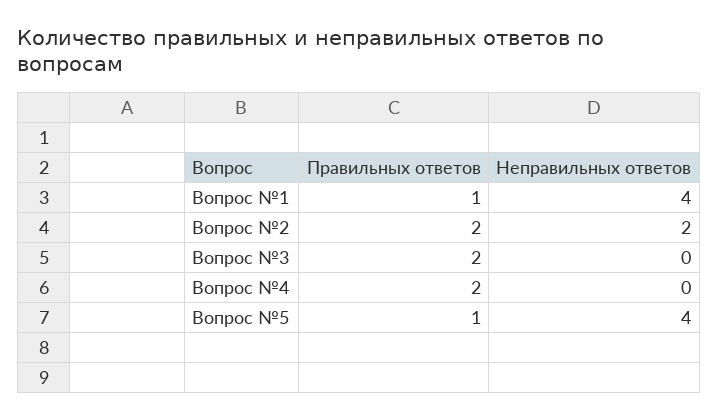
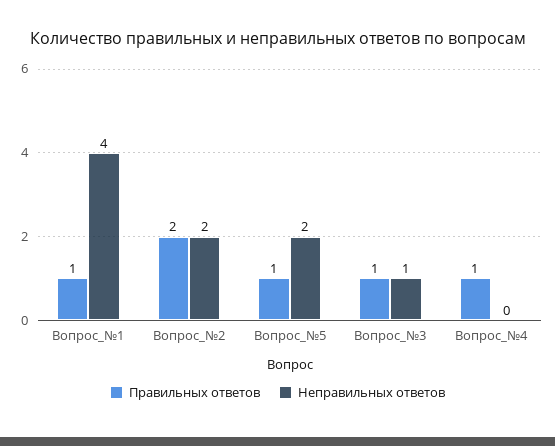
Правильных ответов, Вопрос №3: 2 -> 1
Неправильных ответов, Вопрос №3: 0 -> 1
Правильных ответов, Вопрос №4: 2 -> 1
Неправильных ответов, Вопрос №5: 4 -> 2

